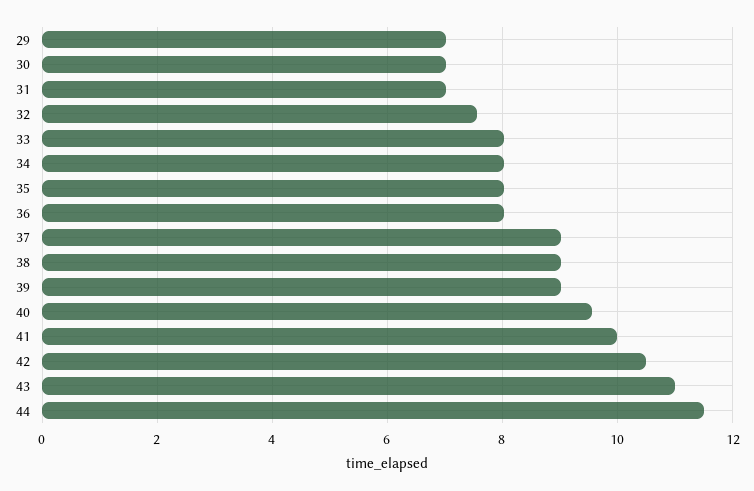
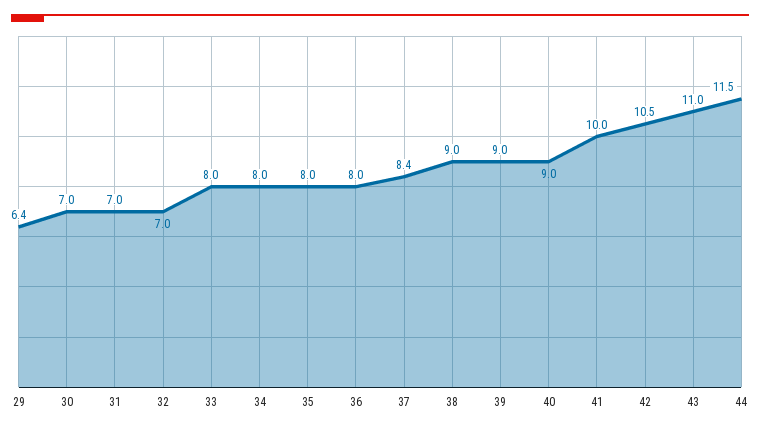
29: 7 -> 6.4
32: 7.6 -> 7
37: 9 -> 8.4
40: 9.6 -> 9

